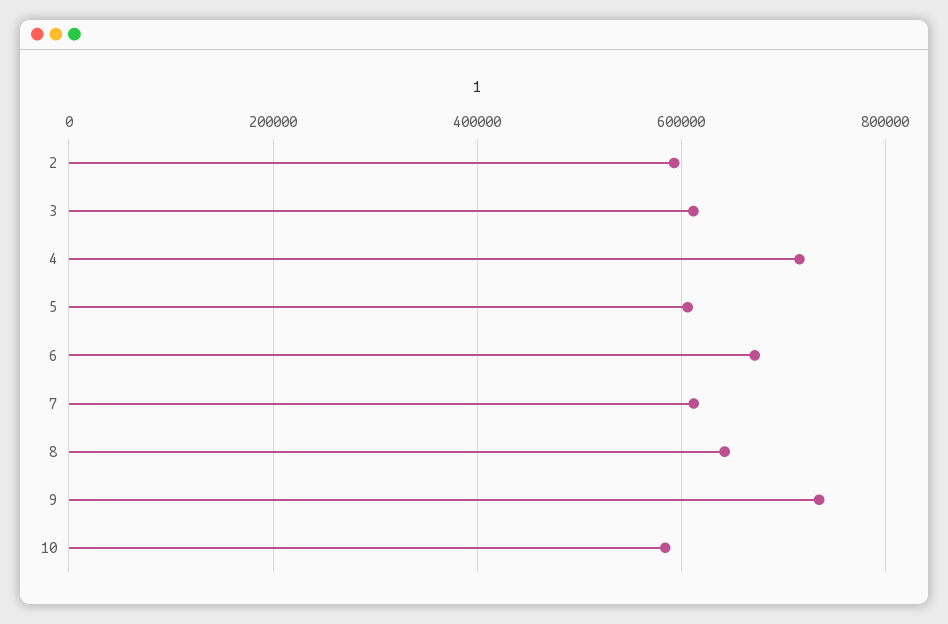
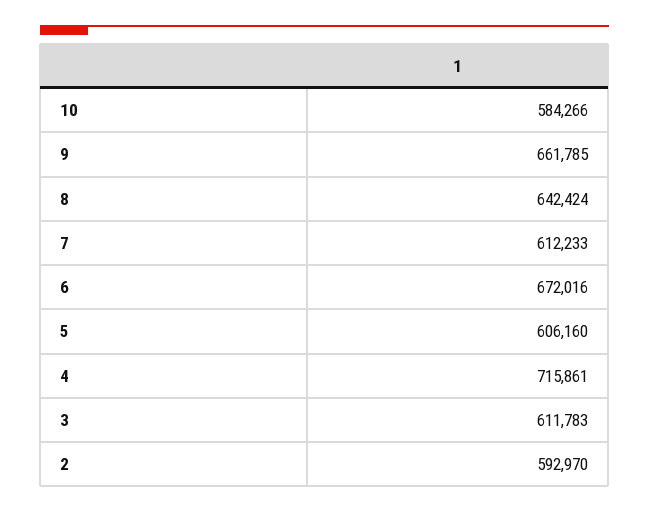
9: 740000 -> 661785

